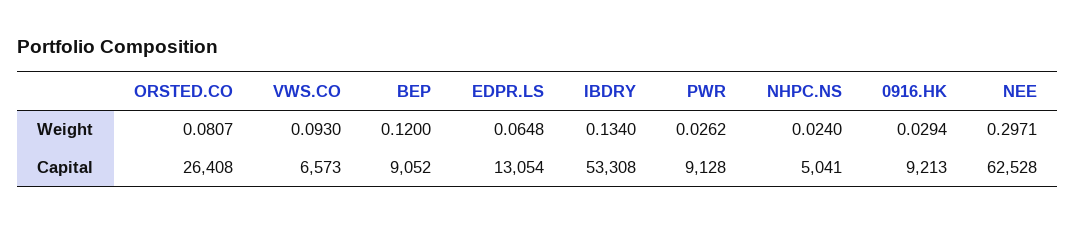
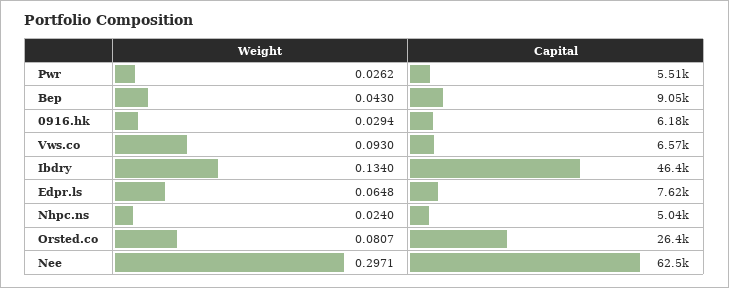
BEP, Weight: 0.12 -> 0.043
EDPR.LS, Capital: 13054 -> 7620
IBDRY, Capital: 53308 -> 46400
PWR, Capital: 9128 -> 5510
0916.HK, Capital: 9213 -> 6180

